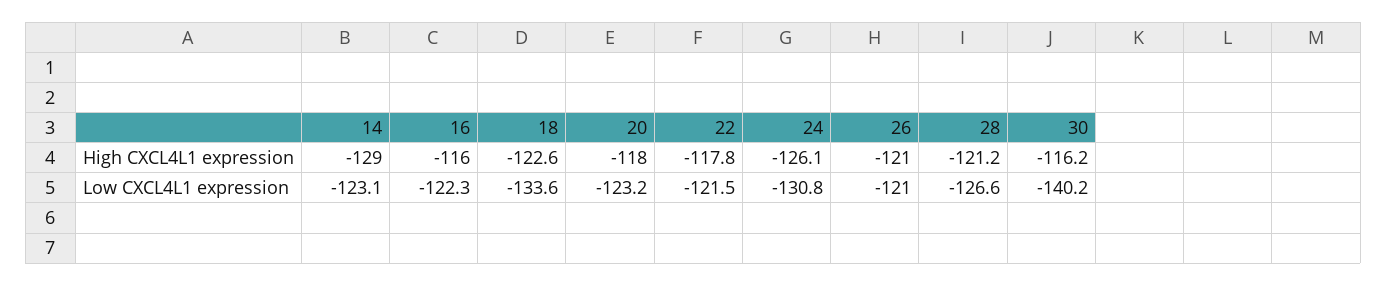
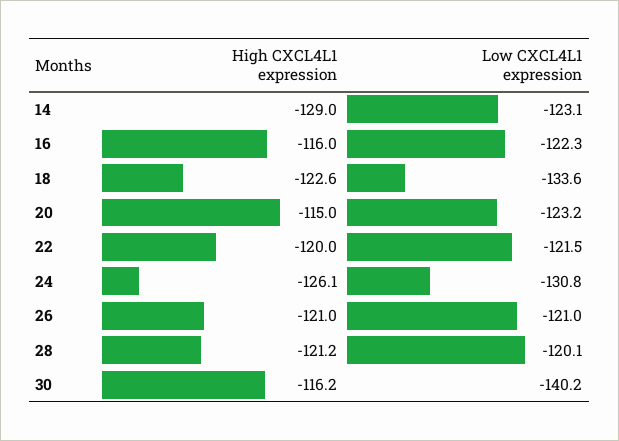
20, High CXCL4L1 expression: -118 -> -115
22, High CXCL4L1 expression: -117.8 -> -120
28, Low CXCL4L1 expression: -126.6 -> -120.1

